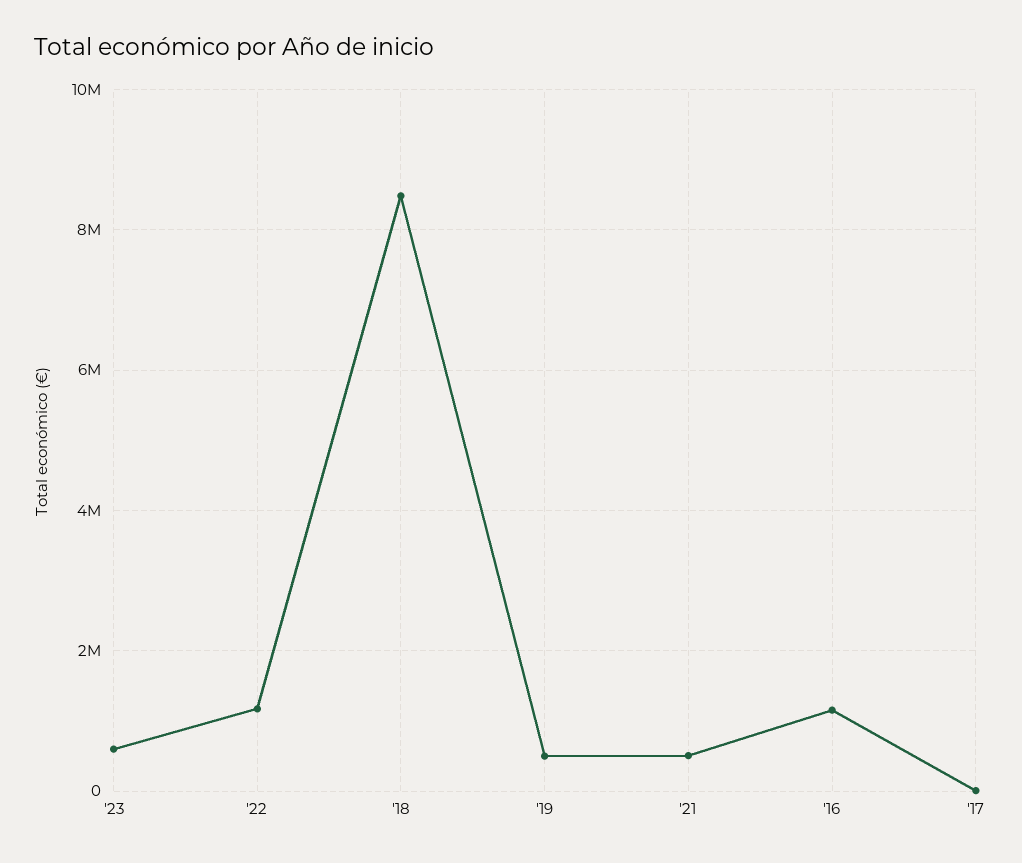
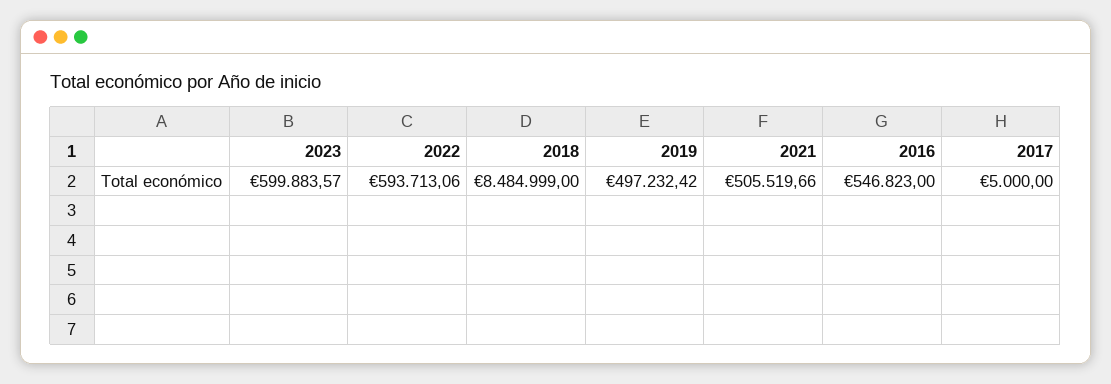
'22: 1200000 -> 593713.06
'16: 1200000 -> 546823

